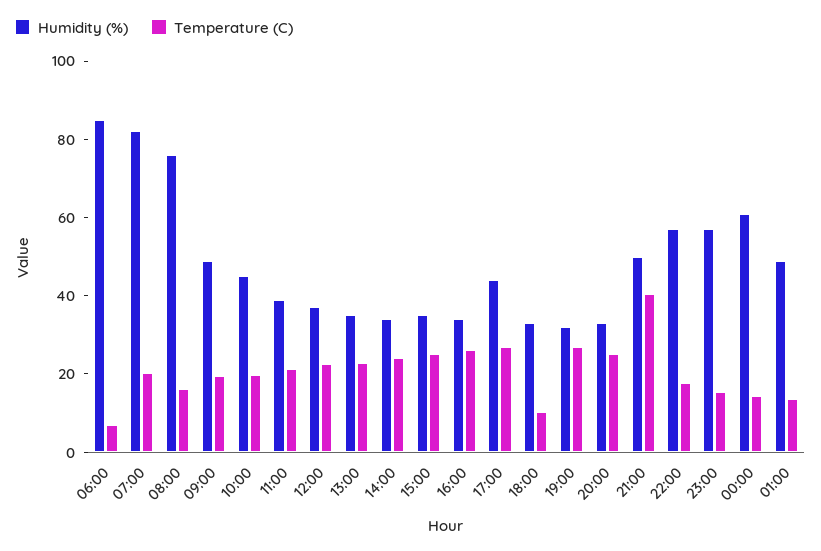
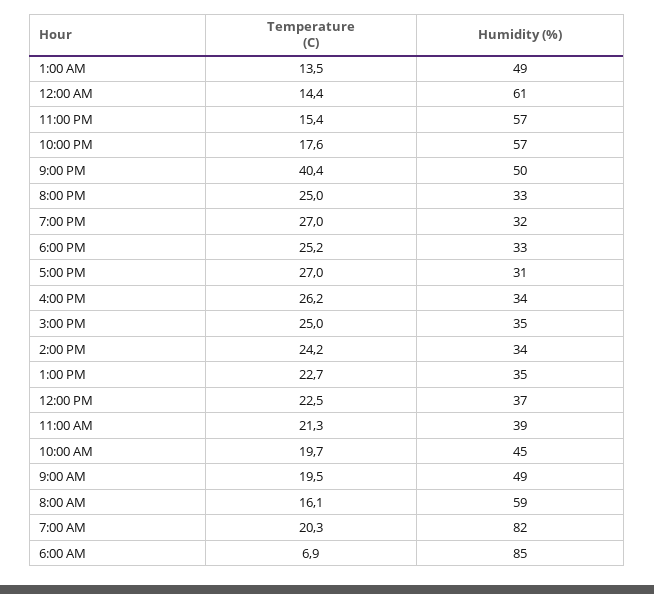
Humidity (%), 08:00: 75 -> 59
Humidity (%), 17:00: 45 -> 31
Temperature (C), 18:00: 10 -> 25.2

